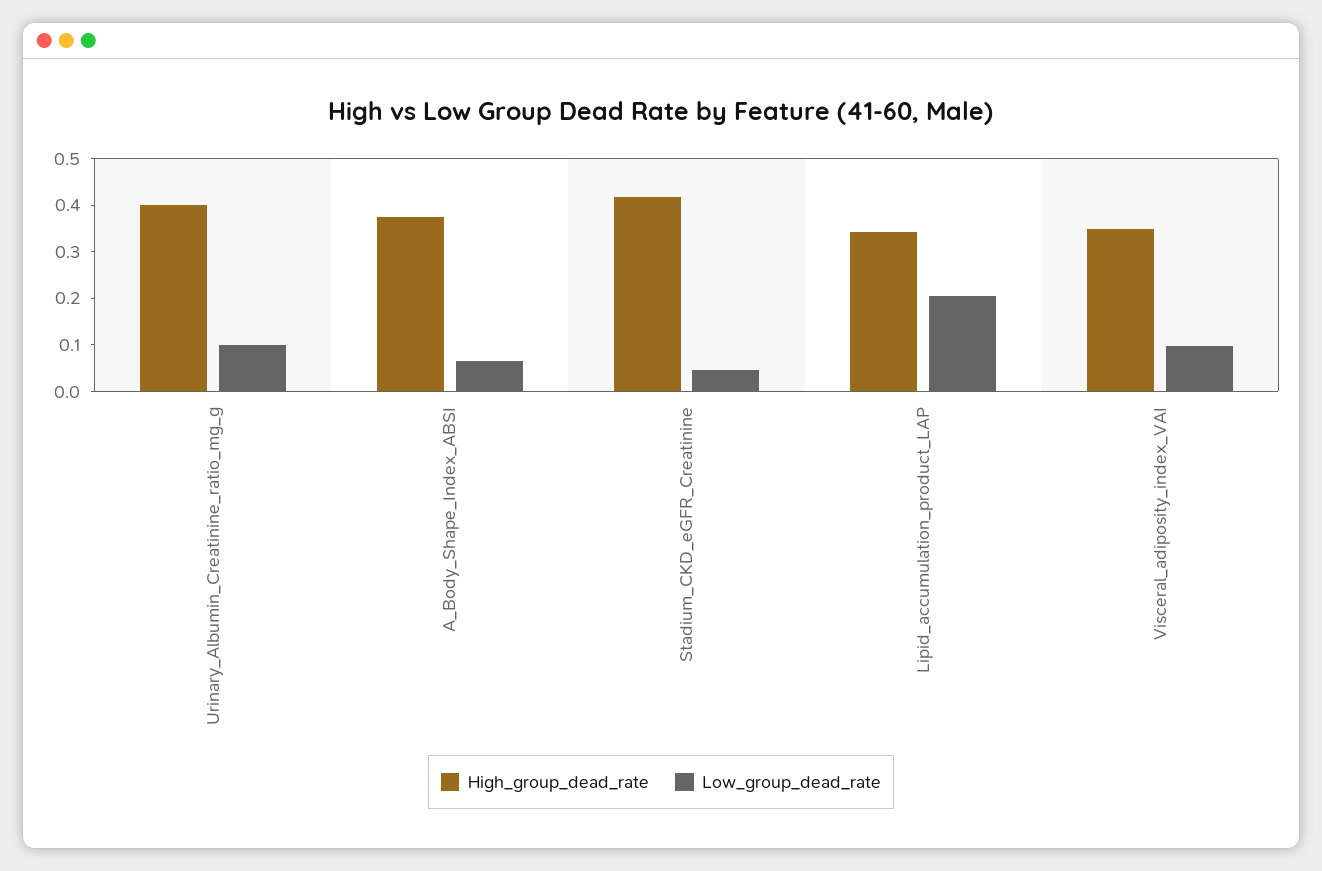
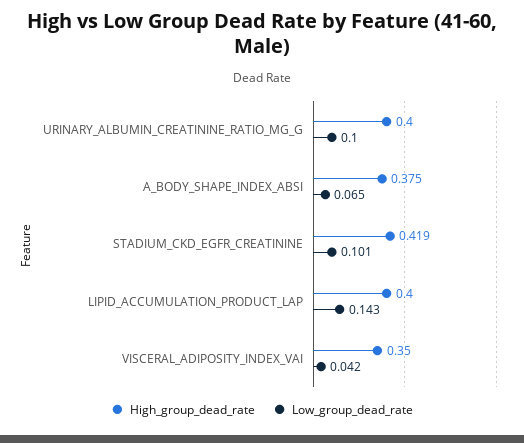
Low_group_dead_rate, Stadium_CKD_eGFR_Creatinine: 0.04 -> 0.101
High_group_dead_rate, Lipid_accumulation_product_LAP: 0.34 -> 0.4
Low_group_dead_rate, Lipid_accumulation_product_LAP: 0.2 -> 0.143
Low_group_dead_rate, Visceral_adiposity_index_VAI: 0.1 -> 0.042

